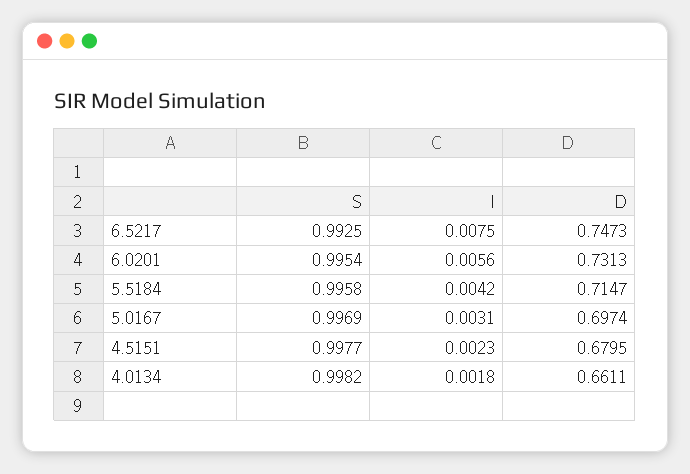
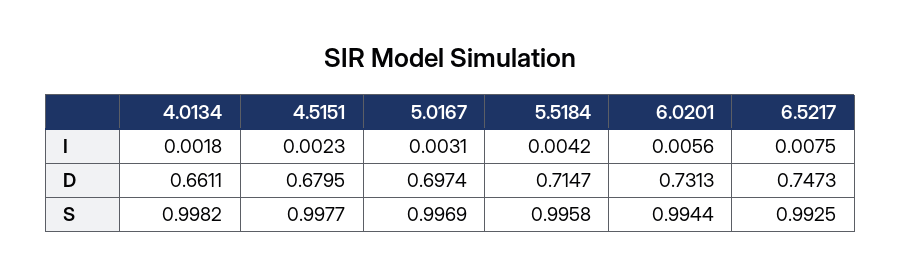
S, 6.0201: 0.9954 -> 0.9944

